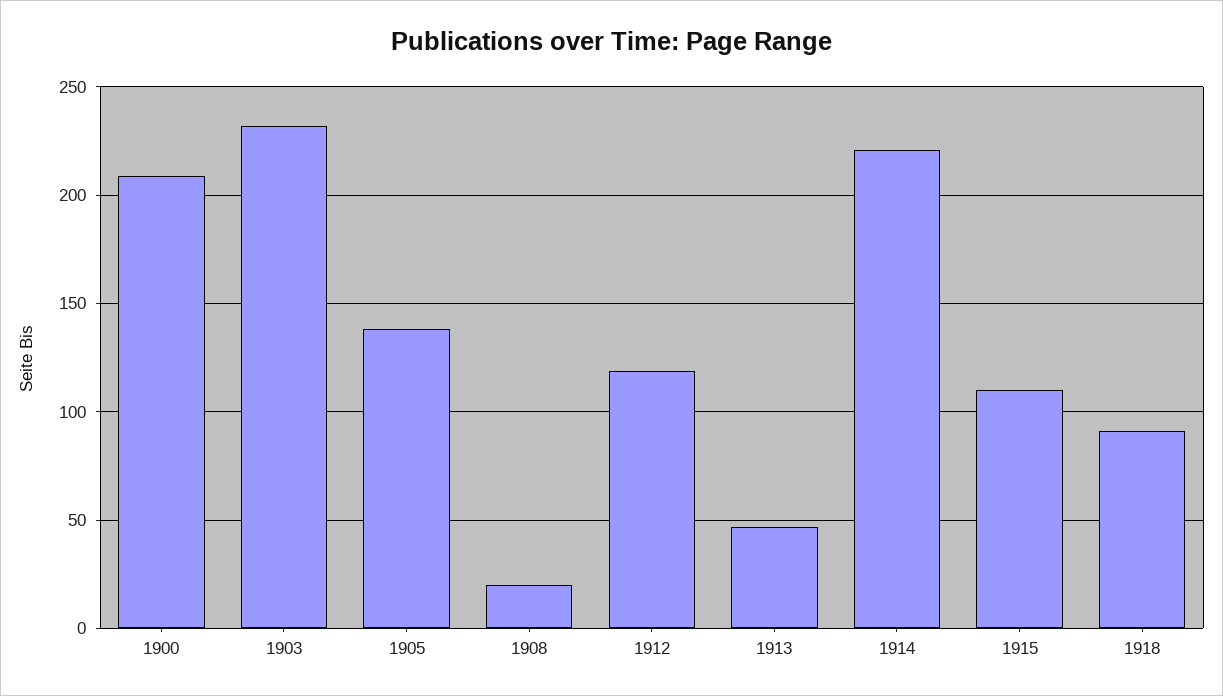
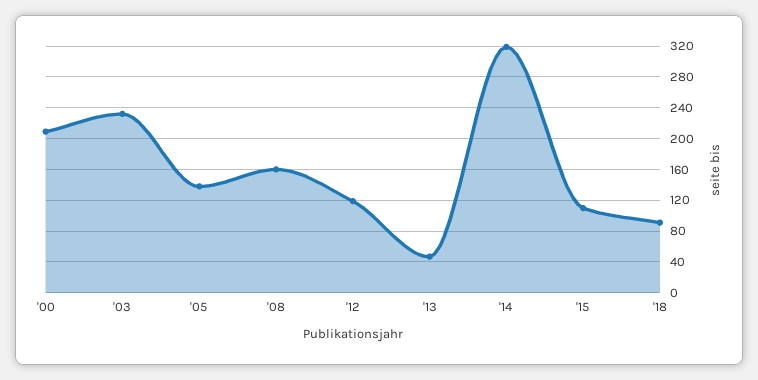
1908: 20 -> 160
1914: 220 -> 320

